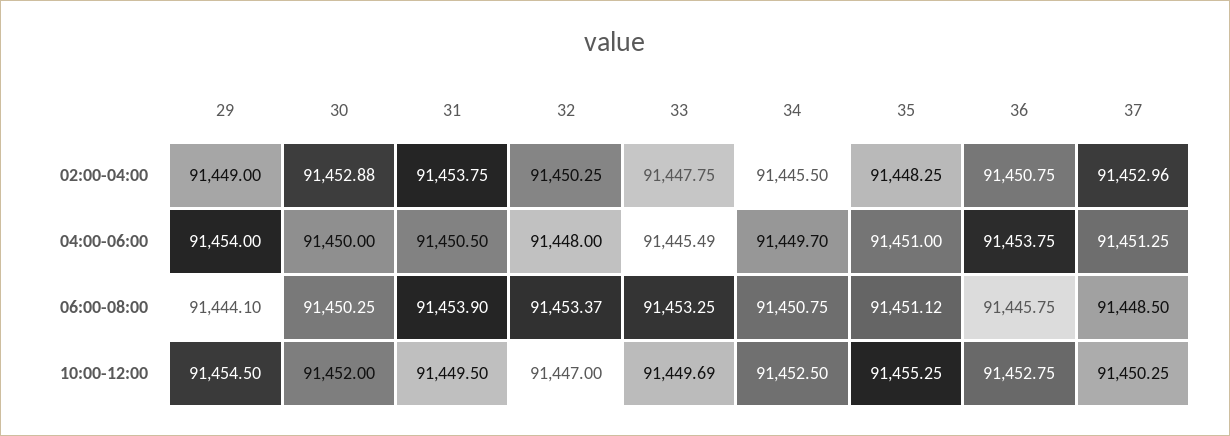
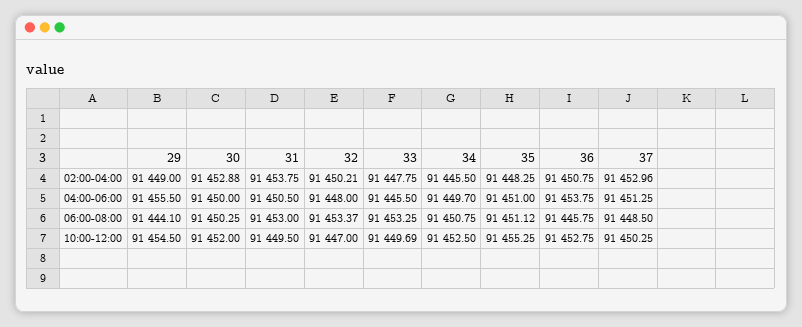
32, 02:00-04:00: 91450.25 -> 91450.21
29, 04:00-06:00: 91454 -> 91455.5
33, 04:00-06:00: 91445.49 -> 91445.5
31, 06:00-08:00: 91453.9 -> 91453

